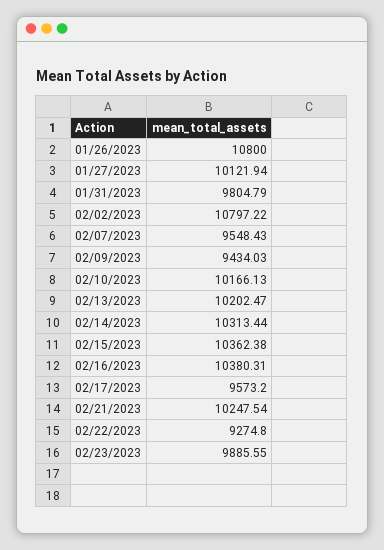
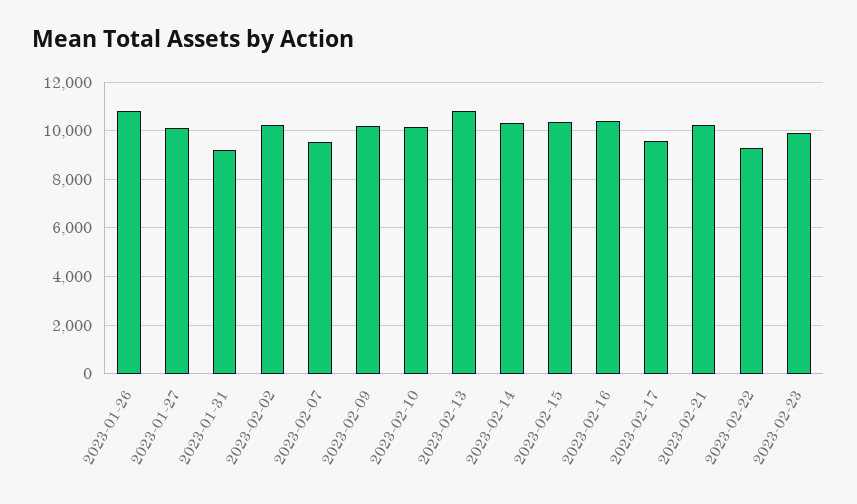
01/31/2023: 9804.79 -> 9250
02/02/2023: 10797.22 -> 10250
02/09/2023: 9434.03 -> 10250
02/13/2023: 10202.47 -> 10750

